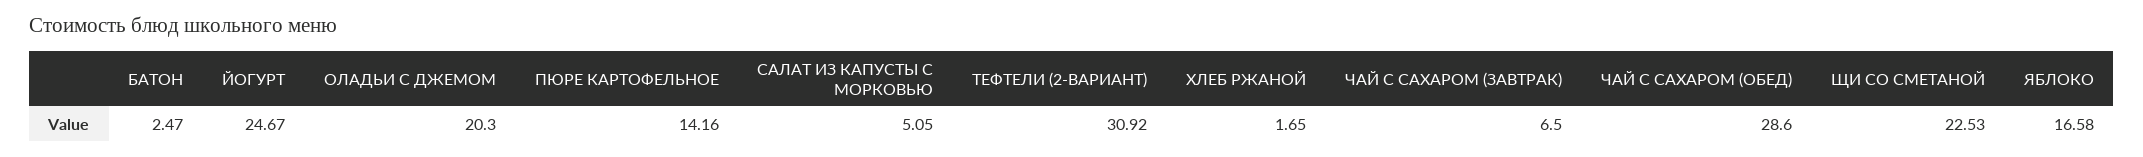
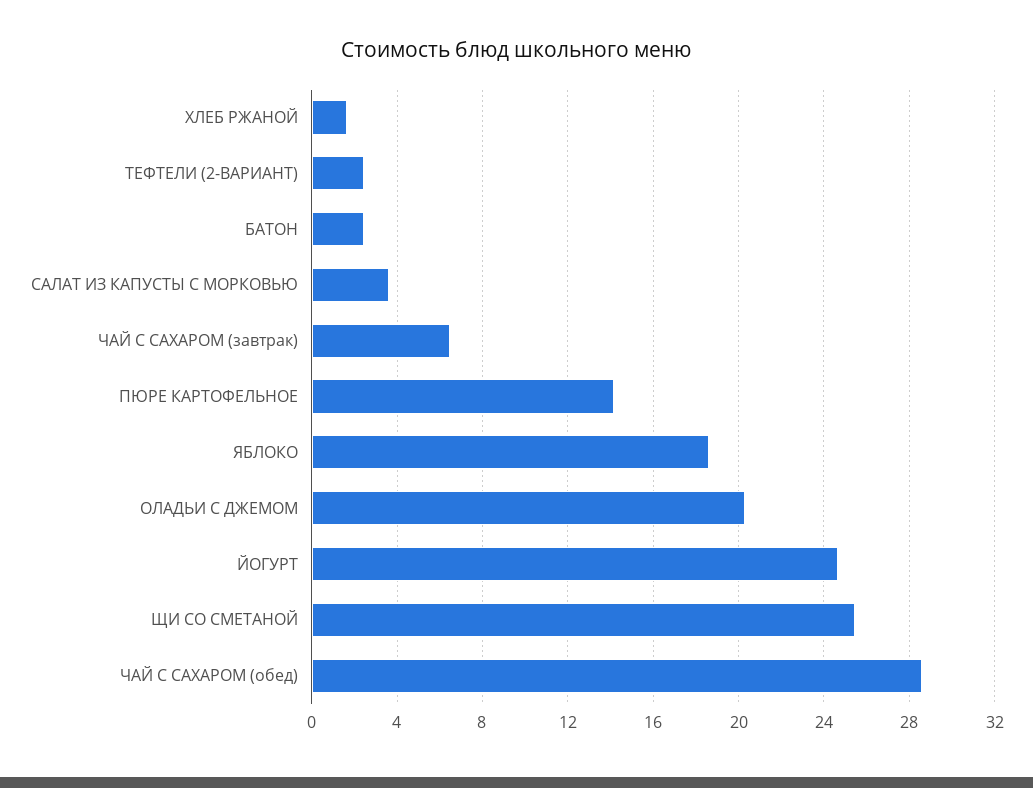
САЛАТ ИЗ КАПУСТЫ С МОРКОВЬЮ: 5.05 -> 3.5
ТЕФТЕЛИ (2-ВАРИАНТ): 30.92 -> 2.5
ЩИ СО СМЕТАНОЙ: 22.53 -> 25.5
ЯБЛОКО: 16.58 -> 18.5

